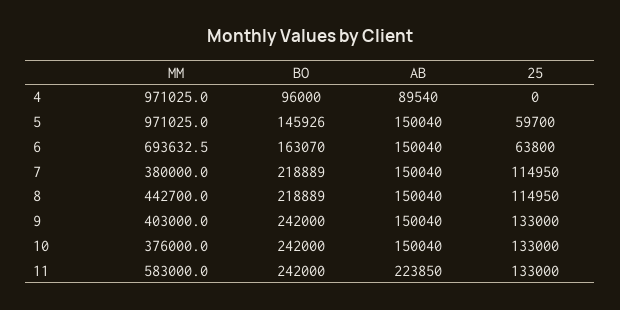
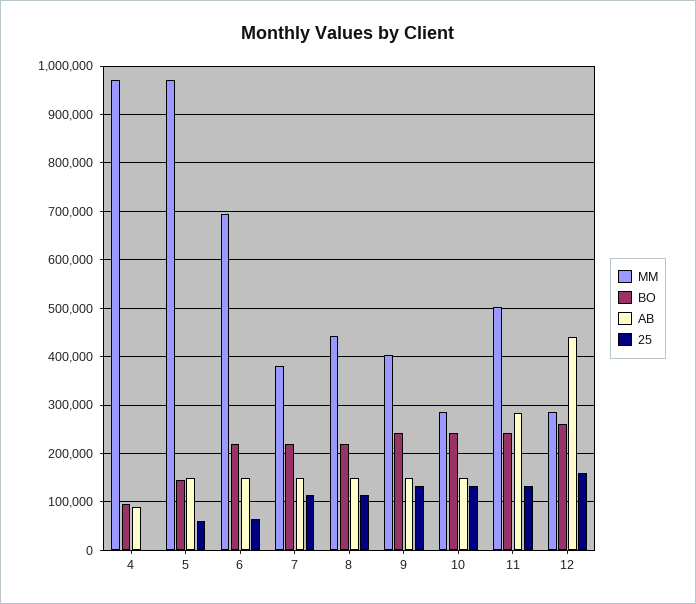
BO, 6: 163070 -> 220000
MM, 10: 376000 -> 280000
MM, 11: 583000 -> 500000
AB, 11: 223850 -> 280000
MM, 12: none -> 280000
BO, 12: none -> 260000
AB, 12: none -> 440000
25, 12: none -> 160000

